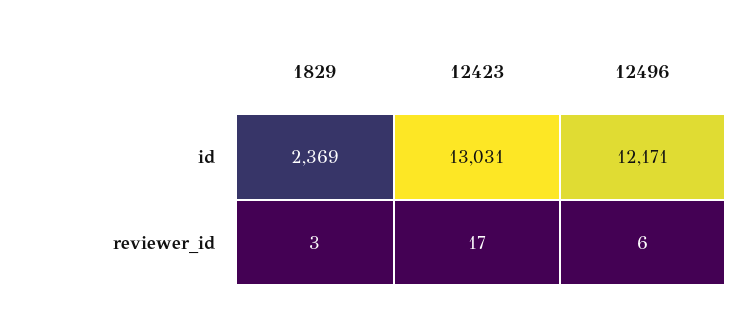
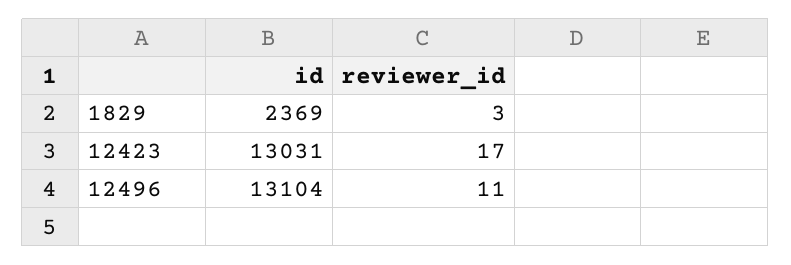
12496, id: 12171 -> 13104
12496, reviewer_id: 6 -> 11

